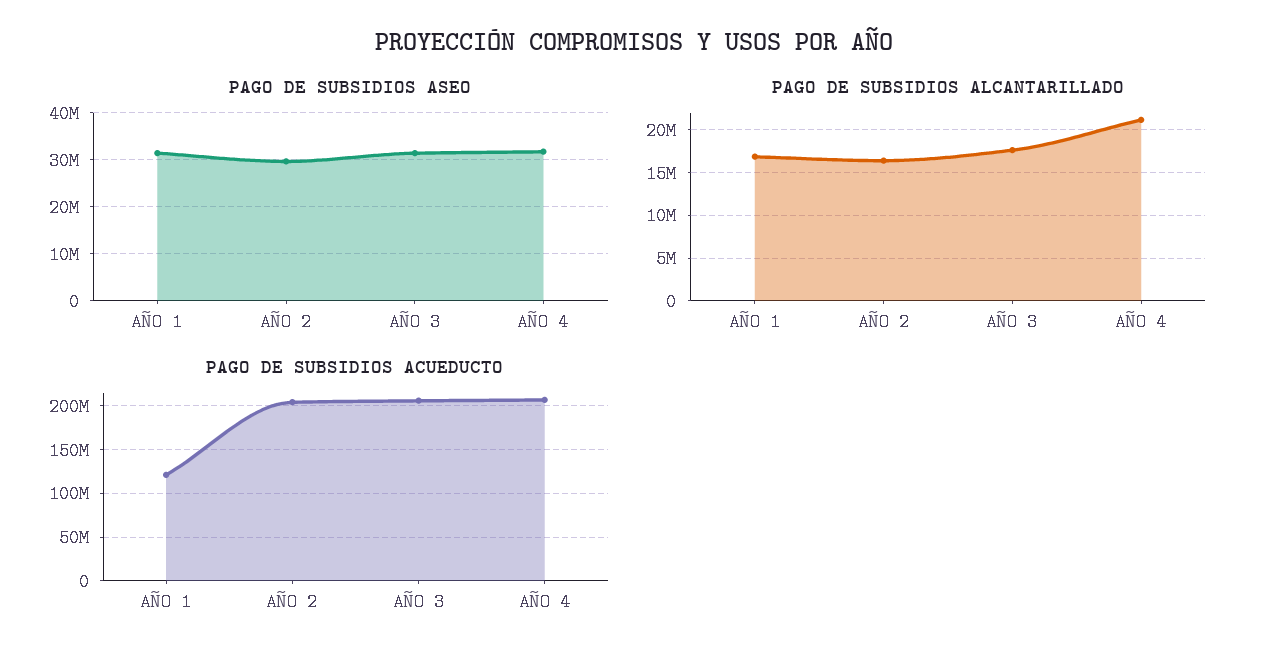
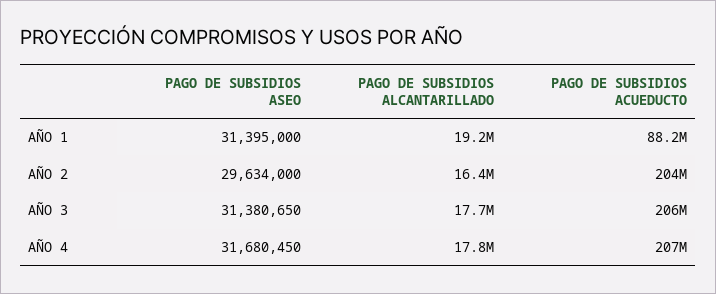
PAGO DE SUBSIDIOS ALCANTARILLADO, AÑO 1: 17000000 -> 19200000
PAGO DE SUBSIDIOS ALCANTARILLADO, AÑO 4: 21000000 -> 17800000
PAGO DE SUBSIDIOS ACUEDUCTO, AÑO 1: 120000000 -> 88200000

